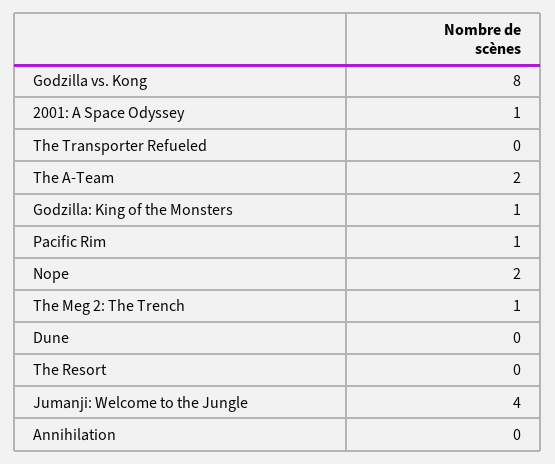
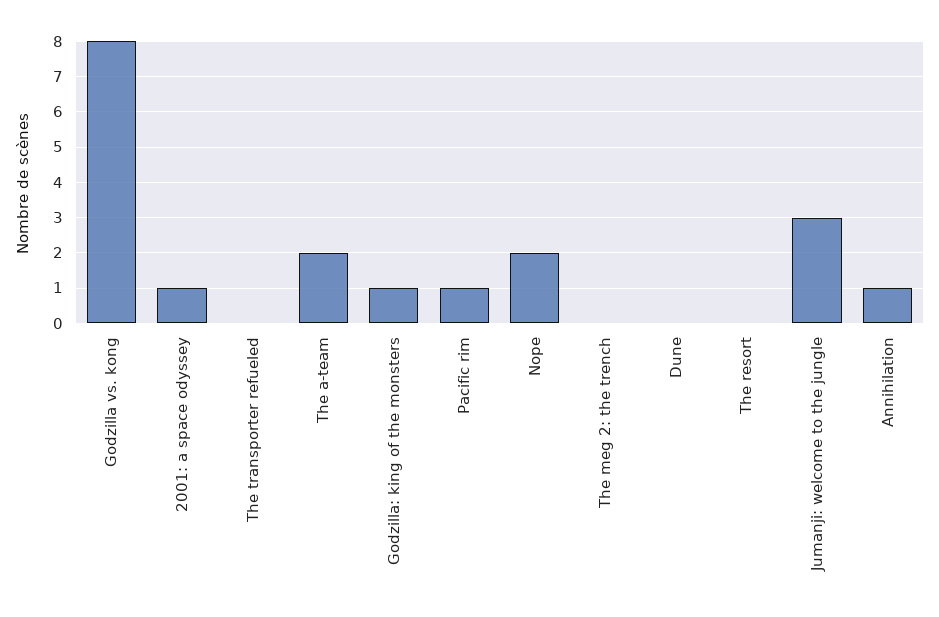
The Meg 2: The Trench: 1 -> 0
Jumanji: Welcome to the Jungle: 4 -> 3
Annihilation: 0 -> 1

